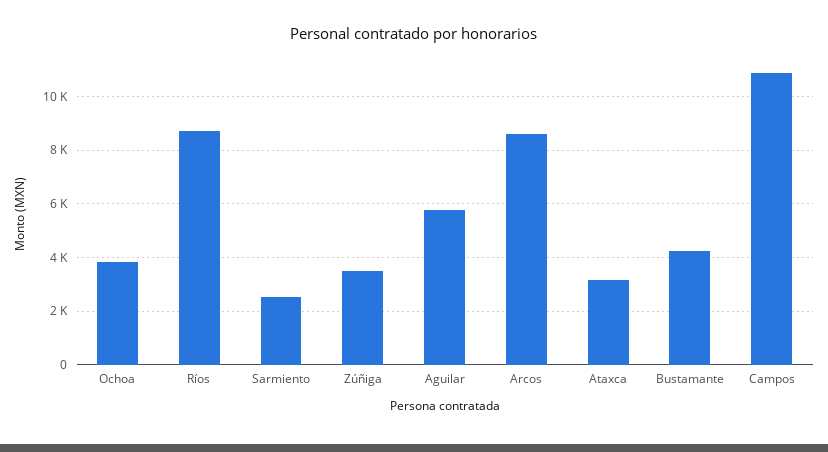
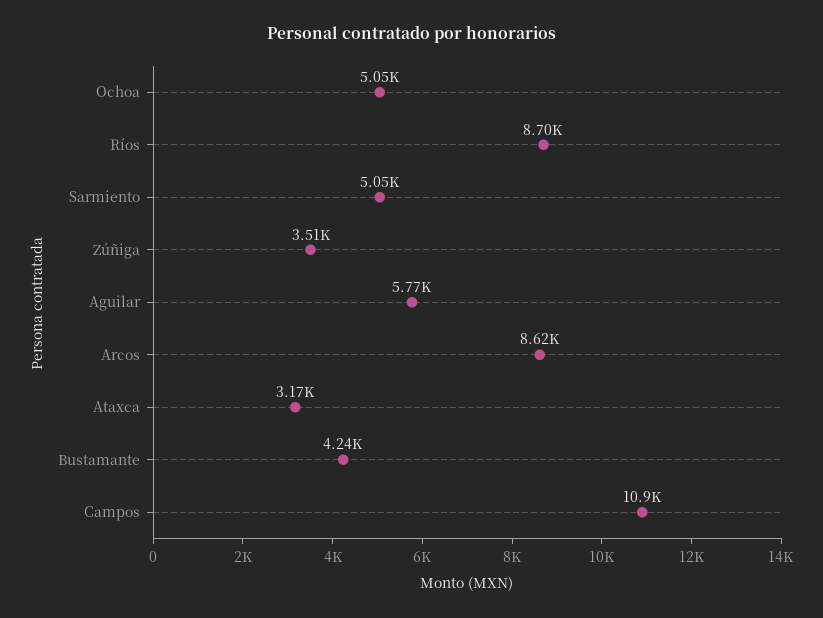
Ochoa: 3750 -> 5050
Sarmiento: 2500 -> 5050

